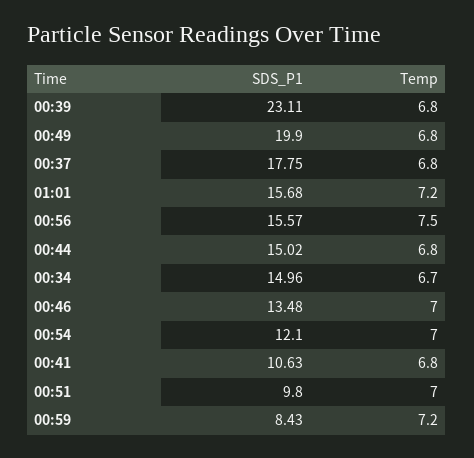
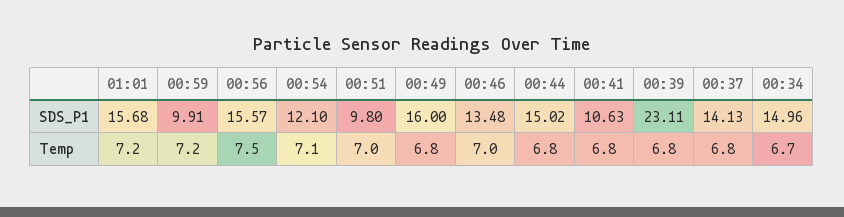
SDS_P1, 00:49: 19.9 -> 16
SDS_P1, 00:37: 17.75 -> 14.13
Temp, 00:54: 7 -> 7.1
SDS_P1, 00:59: 8.43 -> 9.91

